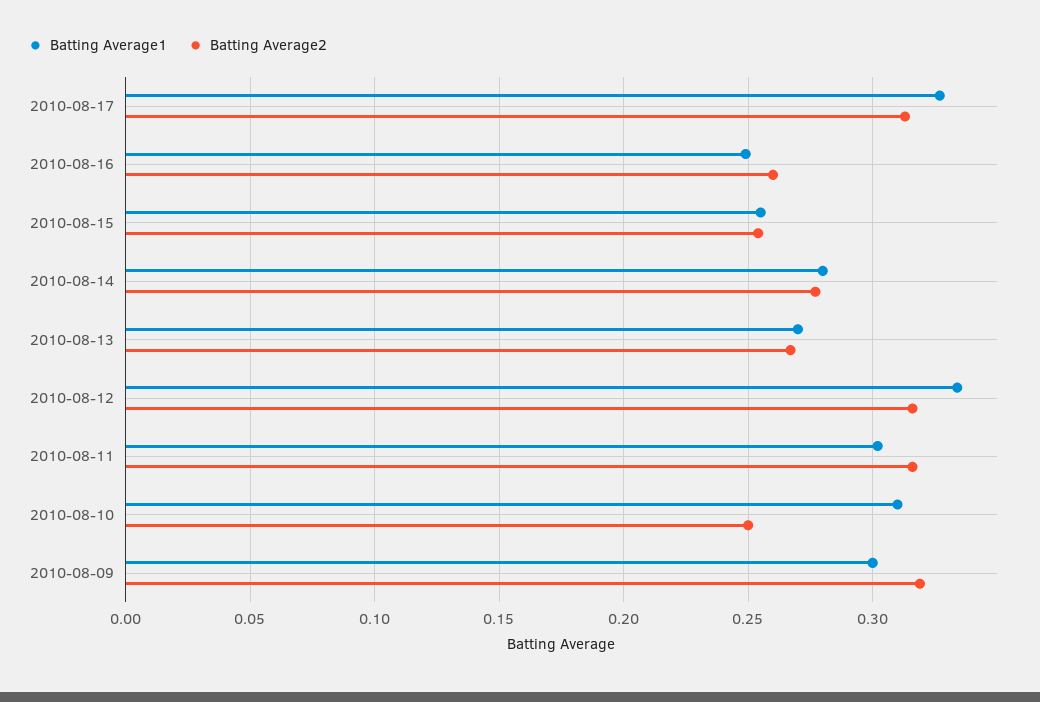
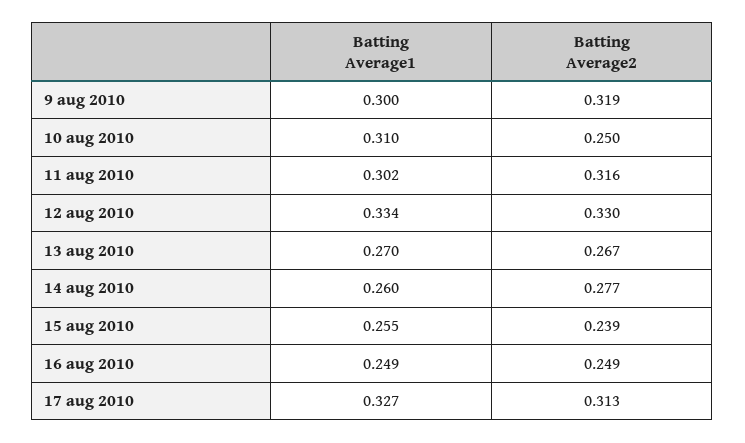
Batting Average2, 2010-08-16: 0.26 -> 0.249
Batting Average2, 2010-08-15: 0.255 -> 0.239
Batting Average1, 2010-08-14: 0.28 -> 0.26
Batting Average2, 2010-08-12: 0.315 -> 0.33

